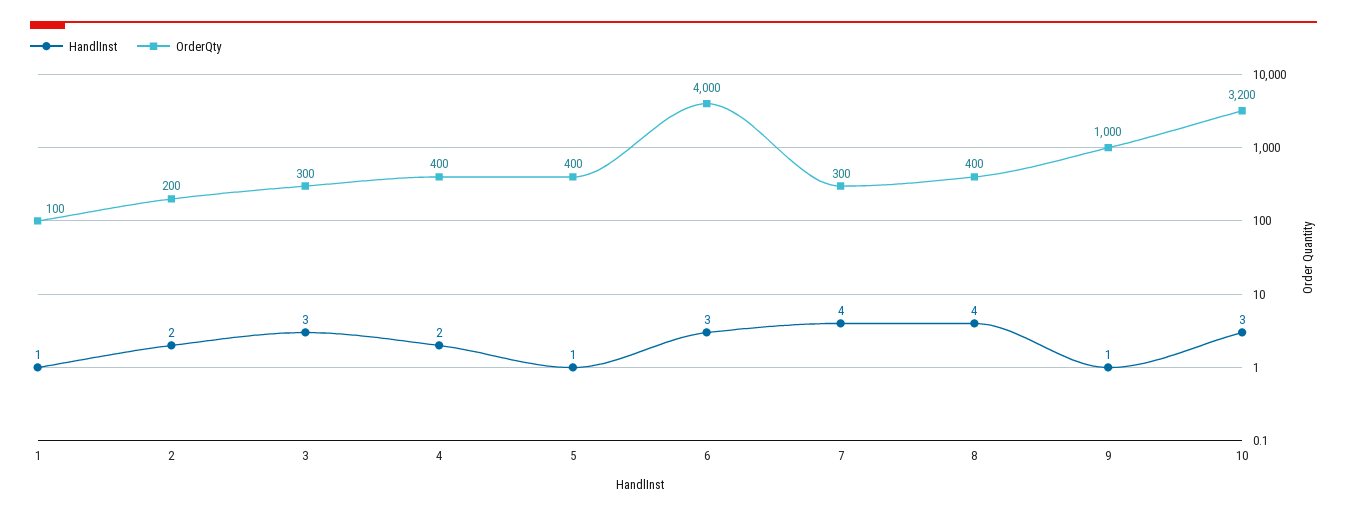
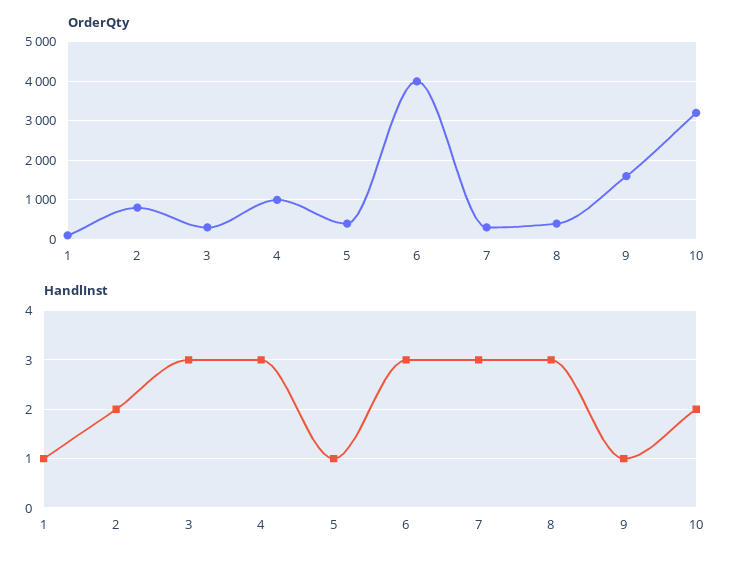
OrderQty, 2: 200 -> 800
HandlInst, 4: 2 -> 3
OrderQty, 4: 400 -> 1000
HandlInst, 7: 4 -> 3
HandlInst, 8: 4 -> 3
OrderQty, 9: 1000 -> 1600
HandlInst, 10: 3 -> 2

